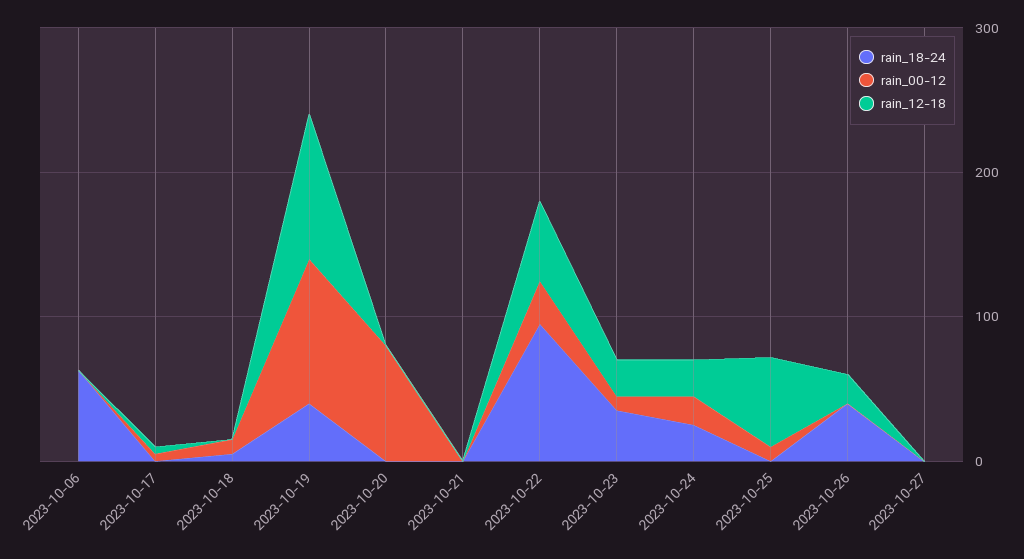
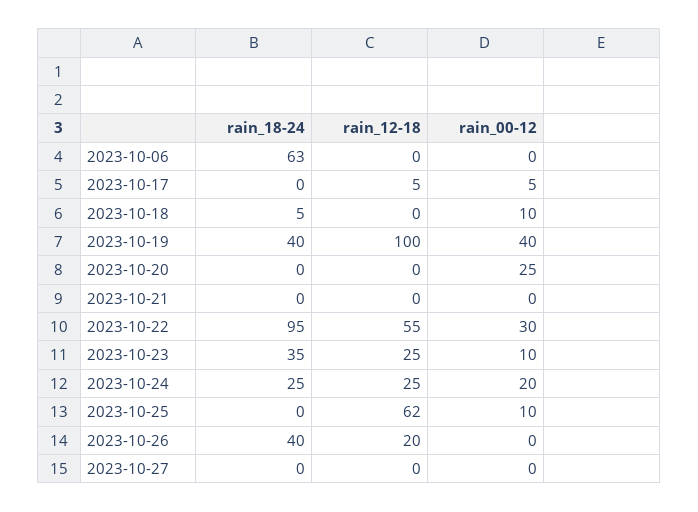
rain_00-12, 2023-10-19: 100 -> 40
rain_00-12, 2023-10-20: 80 -> 25

